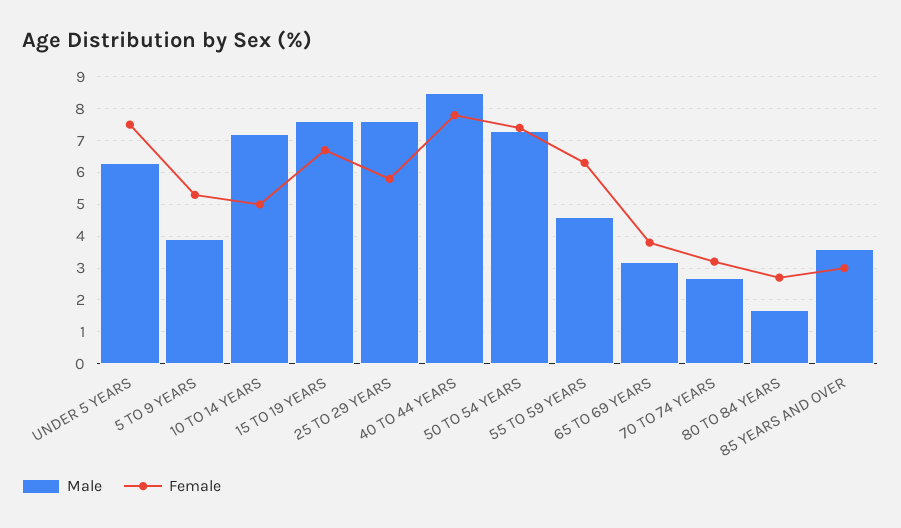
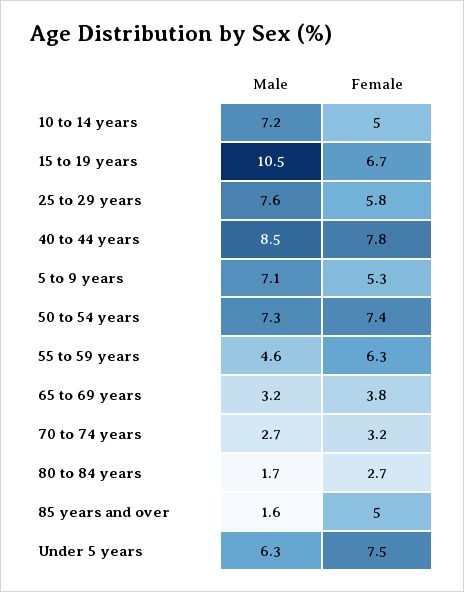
Male, 5 TO 9 YEARS: 4 -> 7.1
Male, 15 TO 19 YEARS: 7.5 -> 10.5
Male, 85 YEARS AND OVER: 3.5 -> 1.6
Female, 85 YEARS AND OVER: 3 -> 5

